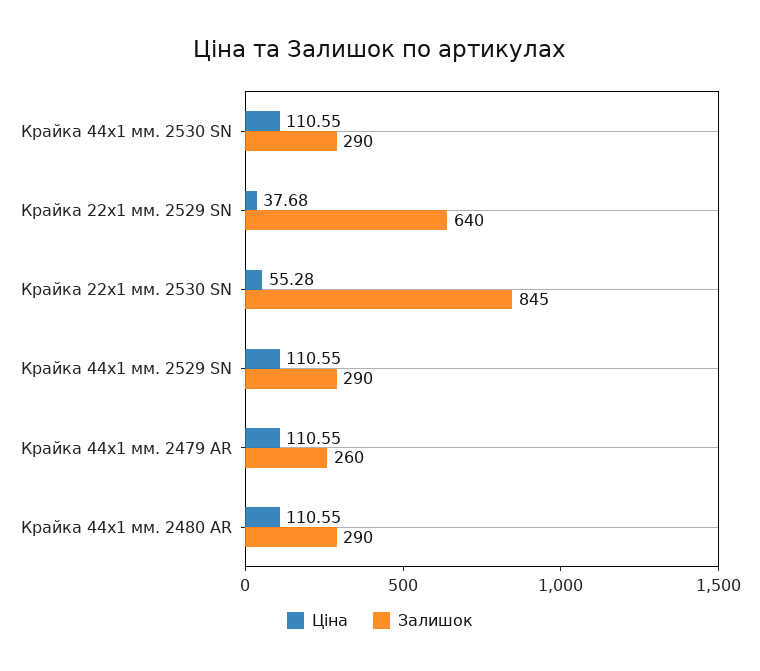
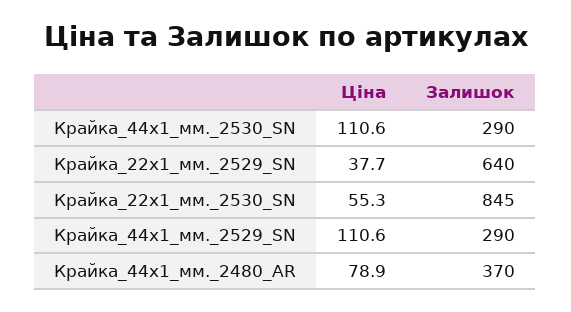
Ціна, Крайка 44x1 мм. 2479 AR: 110.55 -> none
Залишок, Крайка 44x1 мм. 2479 AR: 260 -> none
Ціна, Крайка 44x1 мм. 2480 AR: 110.55 -> 78.9
Залишок, Крайка 44x1 мм. 2480 AR: 290 -> 370

